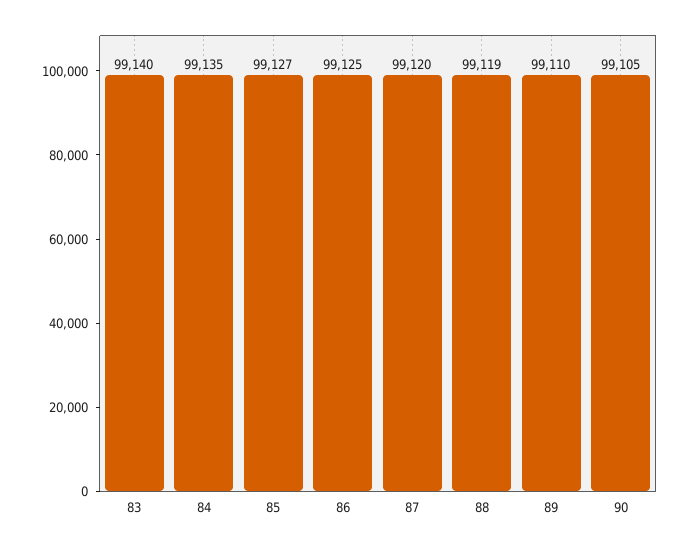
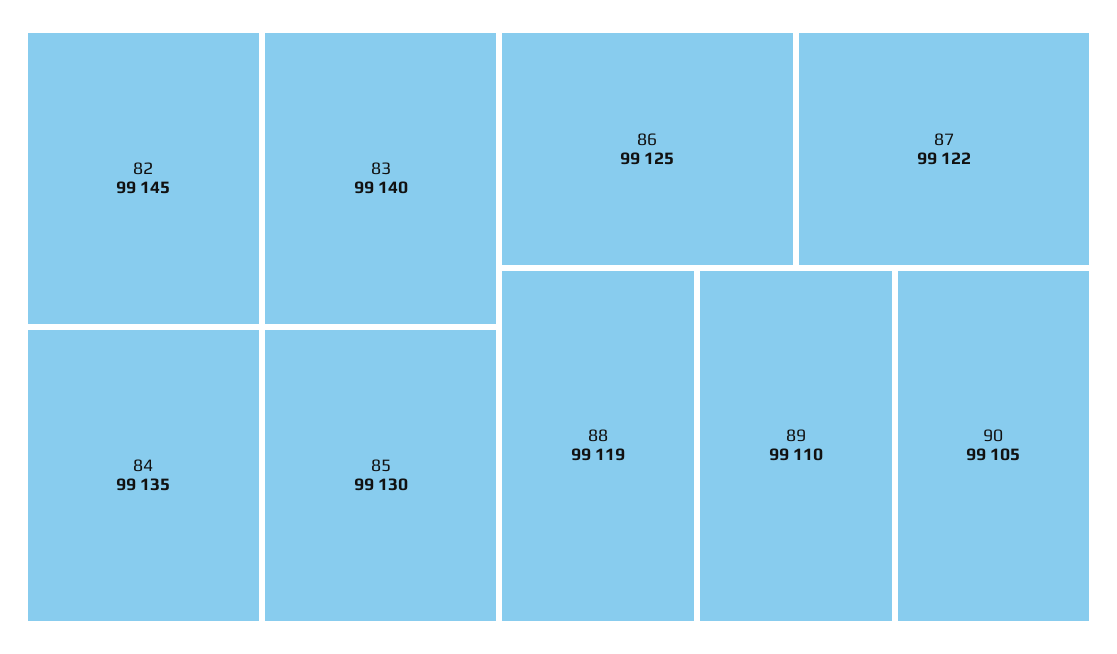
85: 99127 -> 99130
87: 99120 -> 99122
82: none -> 99145

